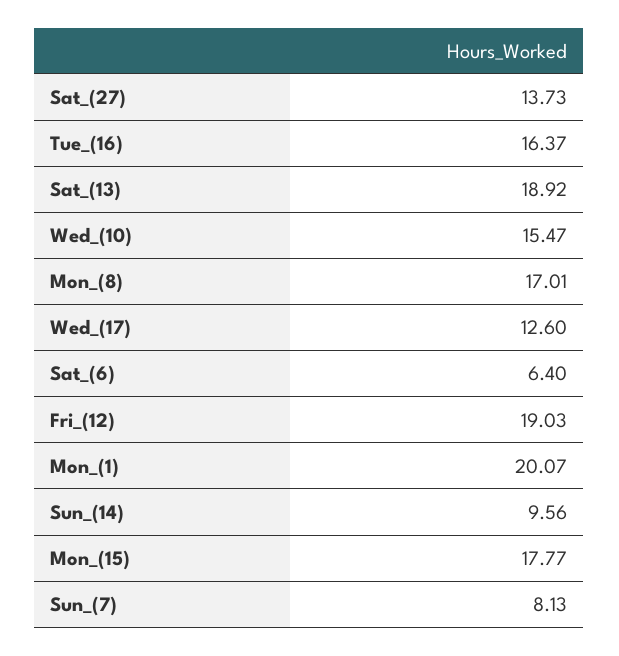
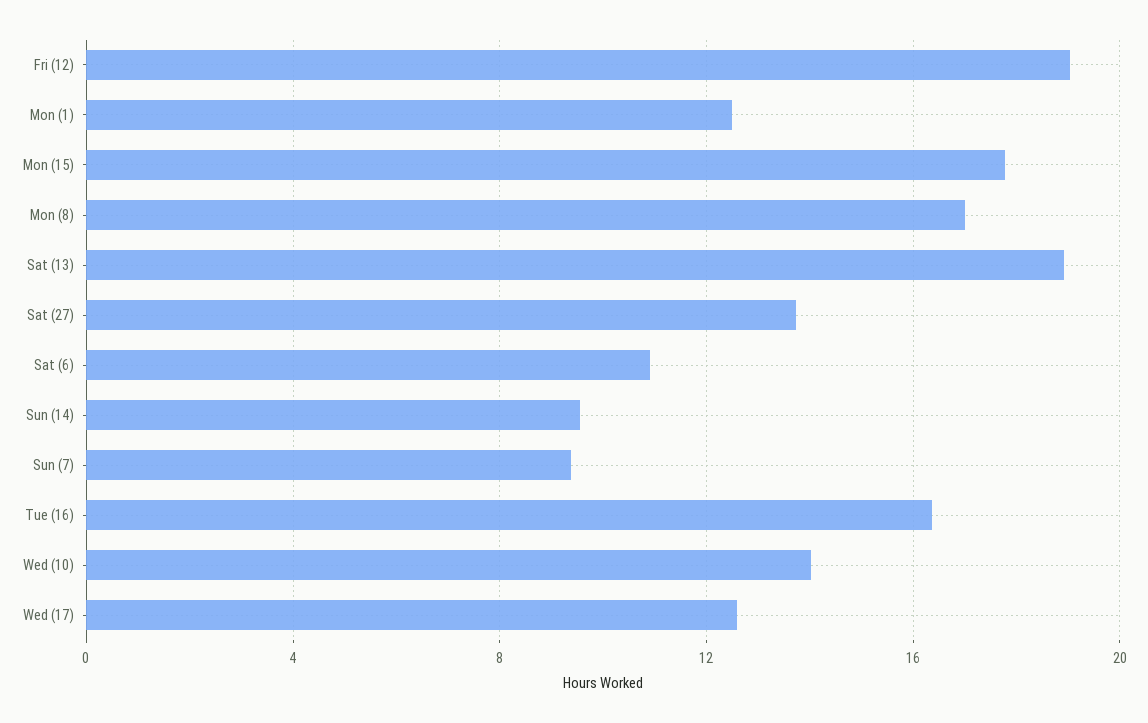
Wed_(10): 15.47 -> 14
Sat_(6): 6.4 -> 11
Mon_(1): 20.07 -> 12.5
Sun_(7): 8.13 -> 9.5

